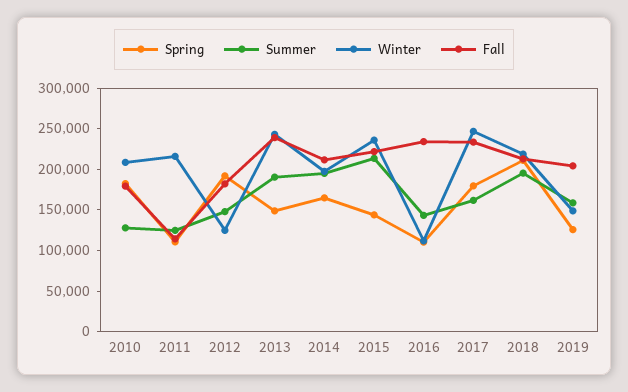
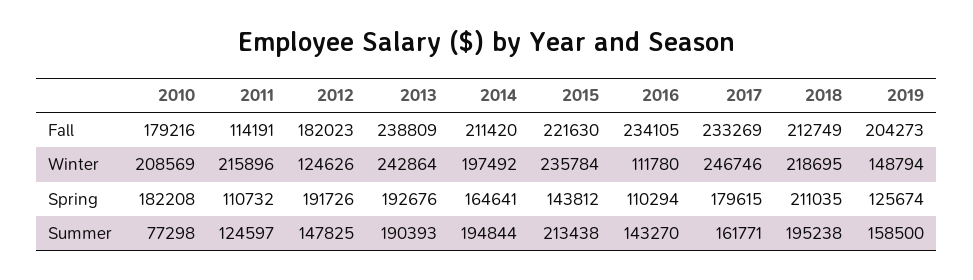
Summer, 2010: 130000 -> 77298
Spring, 2013: 150000 -> 192676

